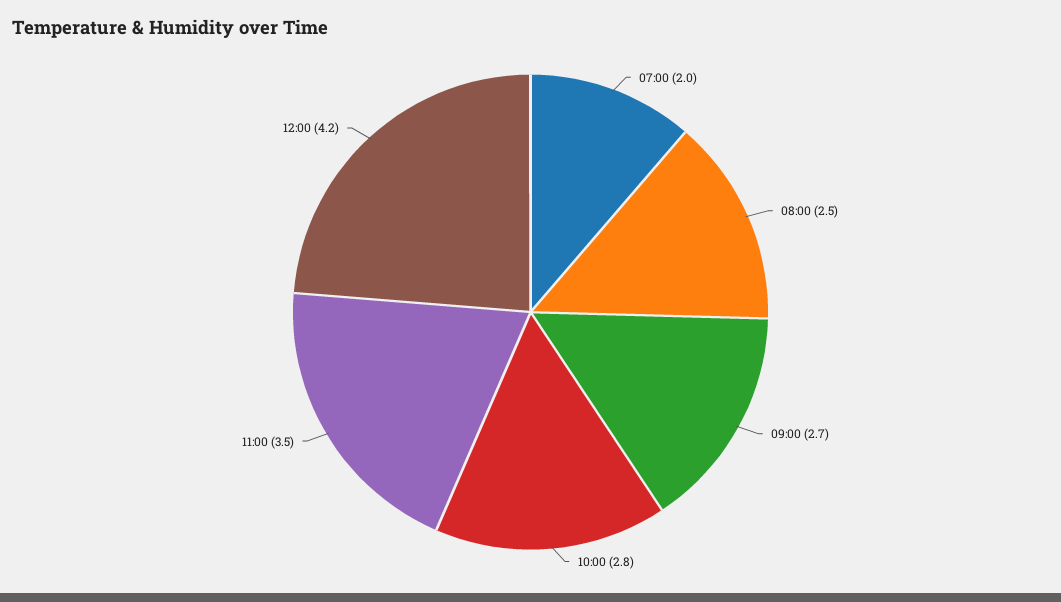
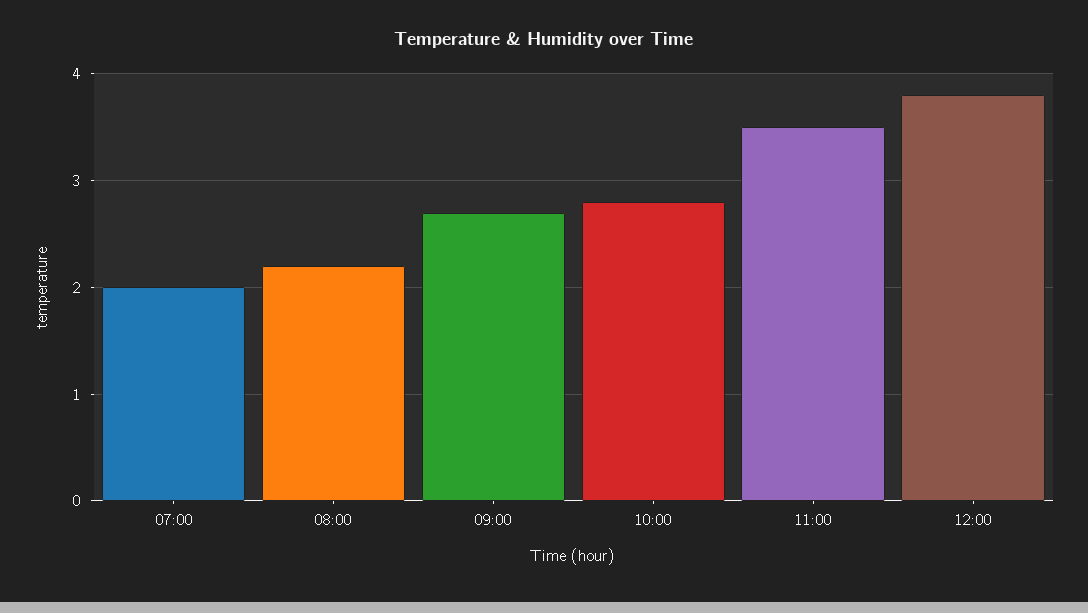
08:00: 2.5 -> 2.2
12:00: 4.2 -> 3.8

